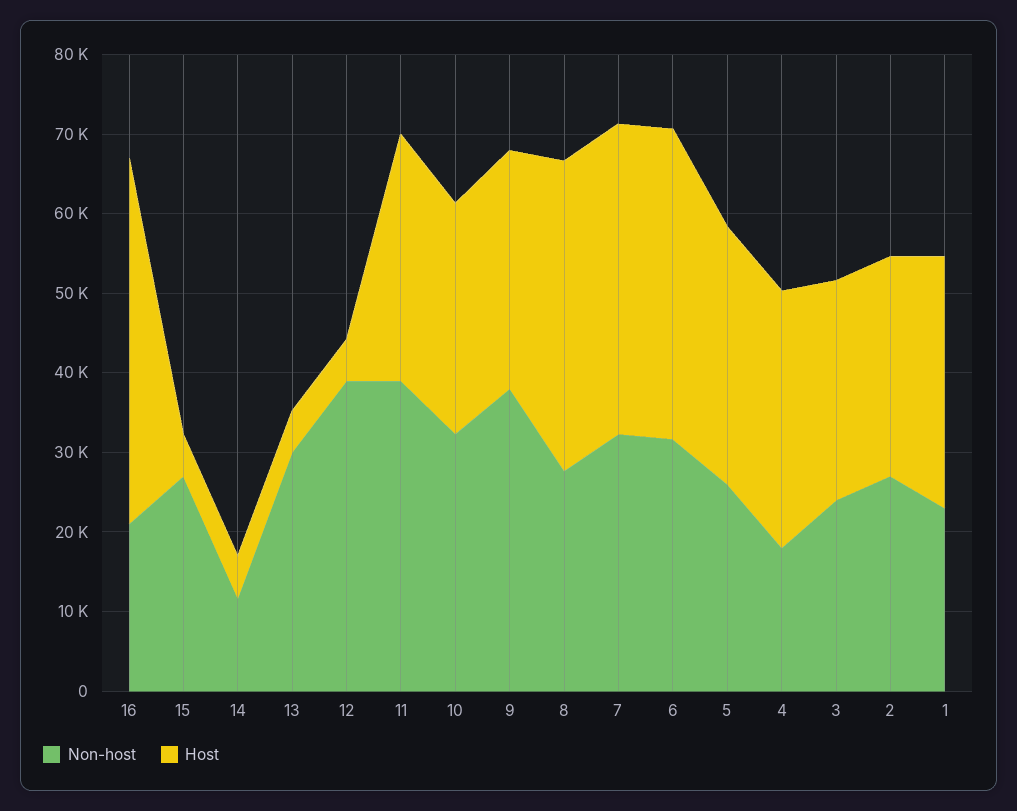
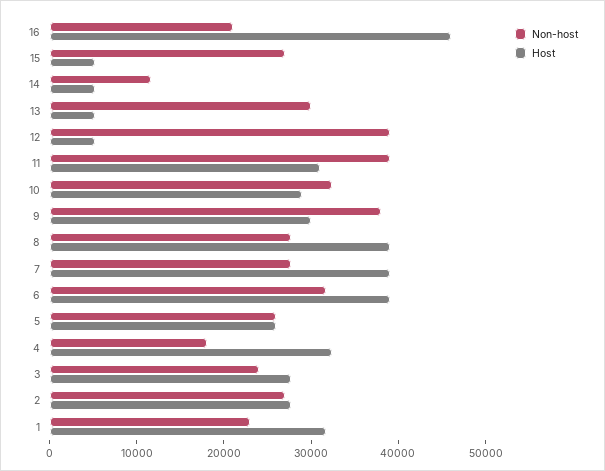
Non-host, 7: 32000 -> 28000
Host, 5: 32000 -> 26000

